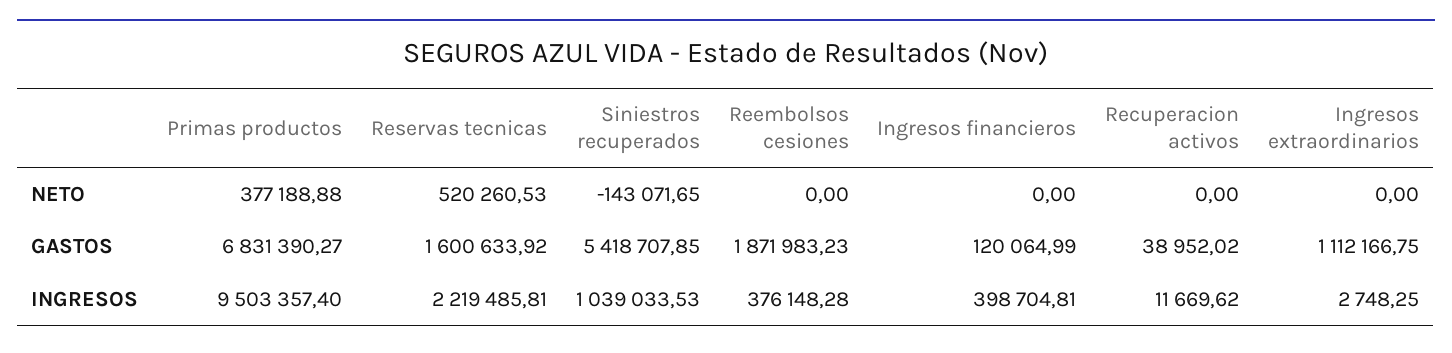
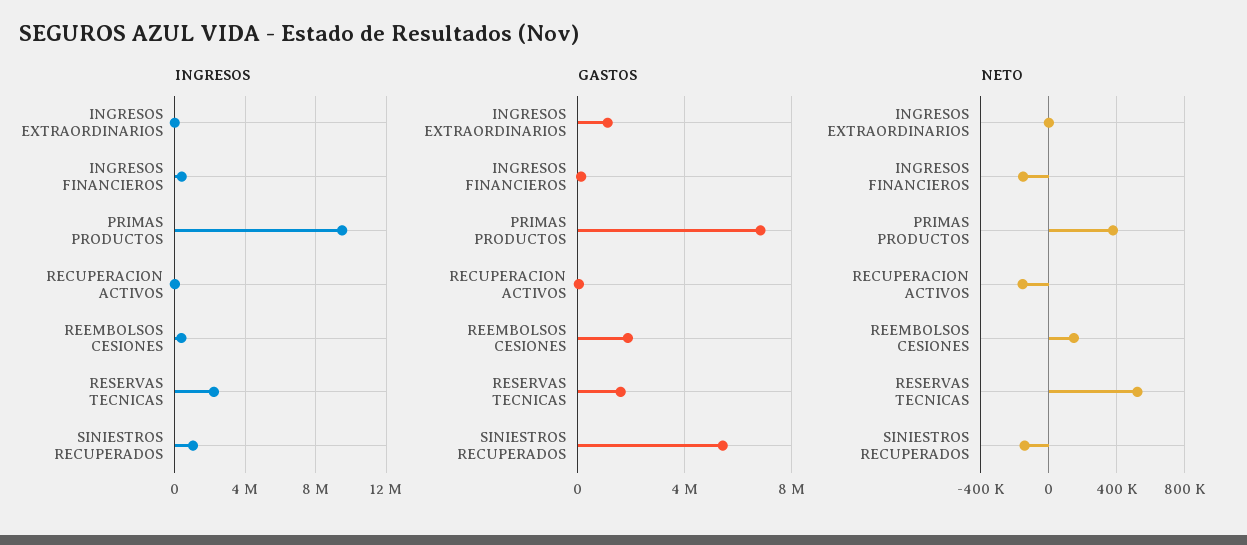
NETO, Reembolsos cesiones: 0 -> 150000
NETO, Ingresos financieros: 0 -> -150000
NETO, Recuperacion activos: 0 -> -150000

